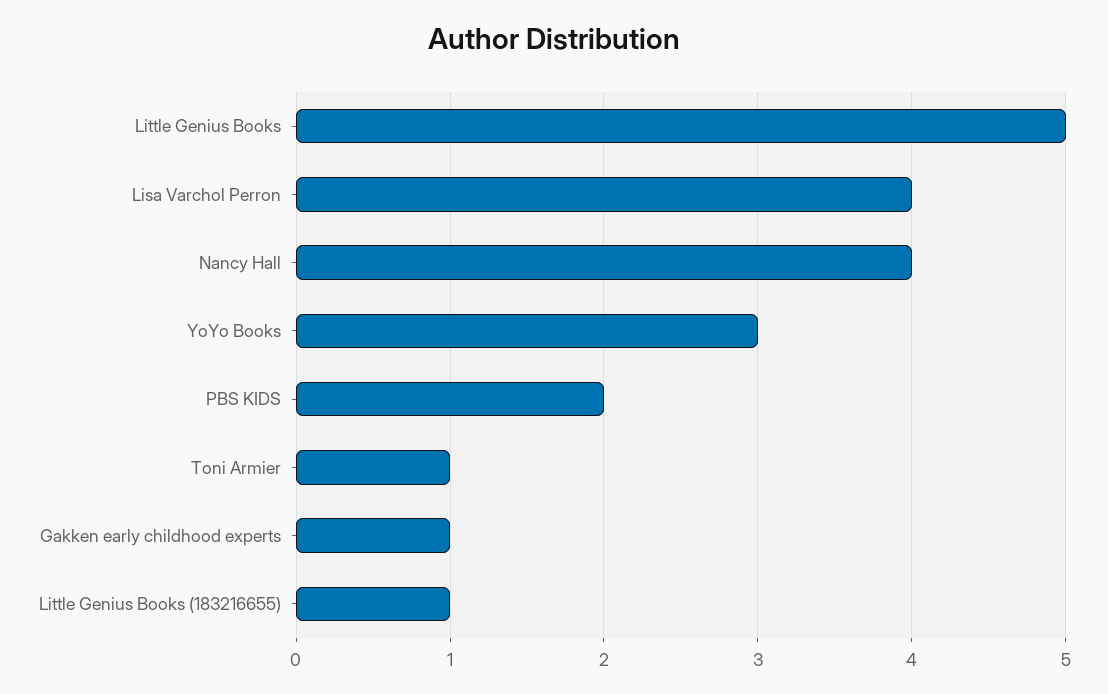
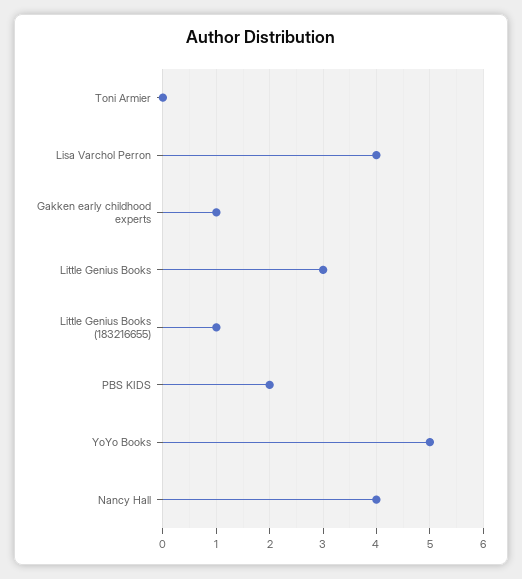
Little Genius Books: 5 -> 3
YoYo Books: 3 -> 5
Toni Armier: 1 -> 0

